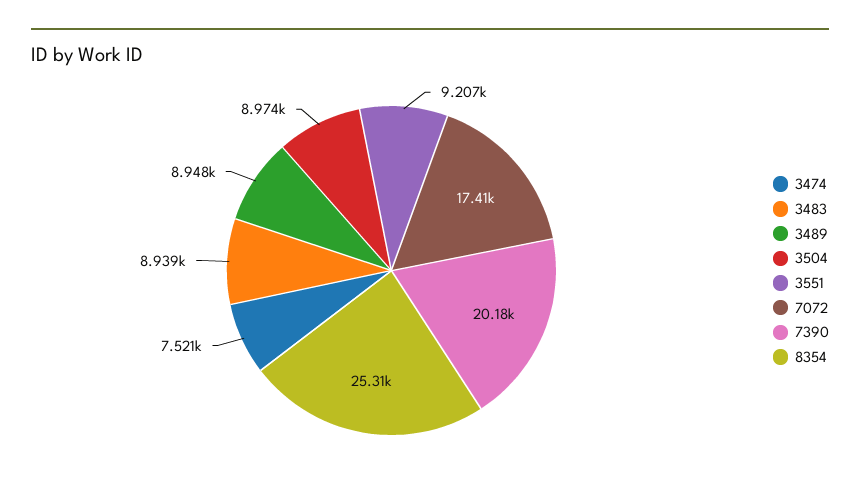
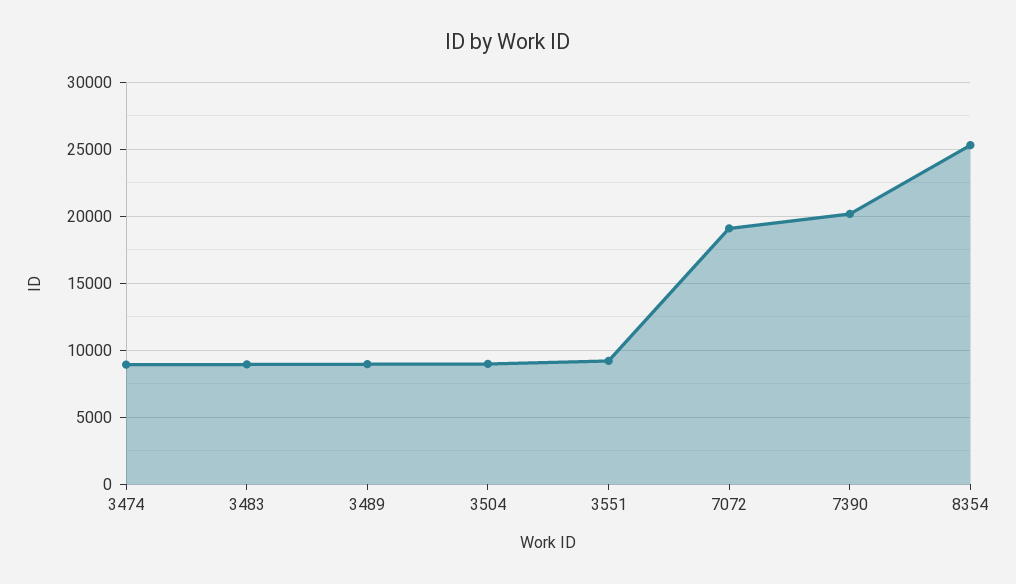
3474: 7521 -> 9000
7072: 17410 -> 19000

